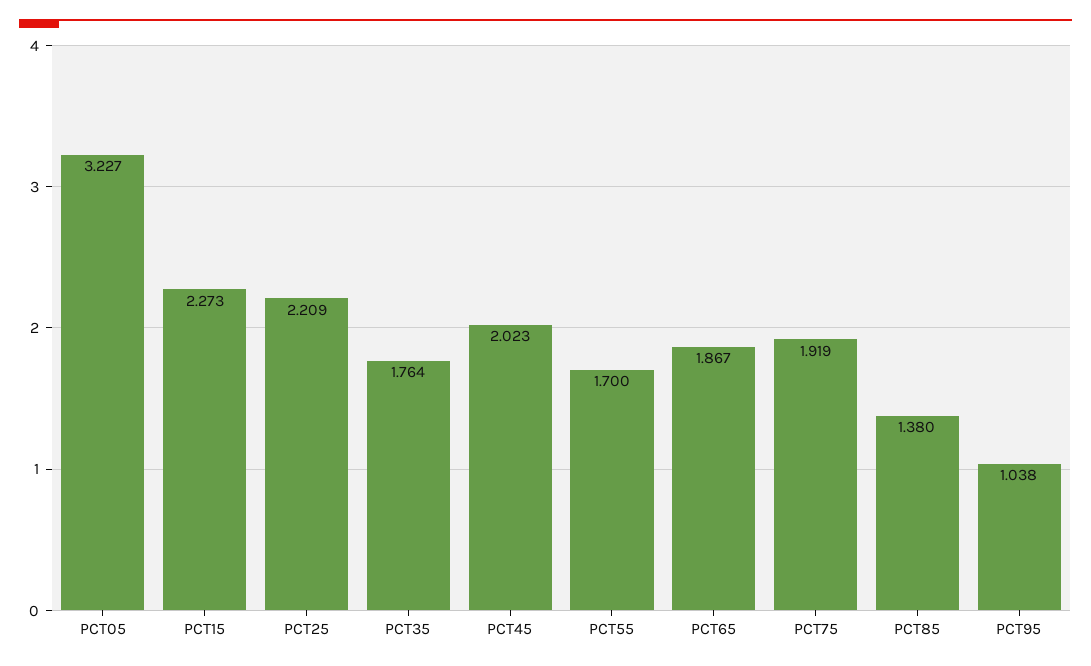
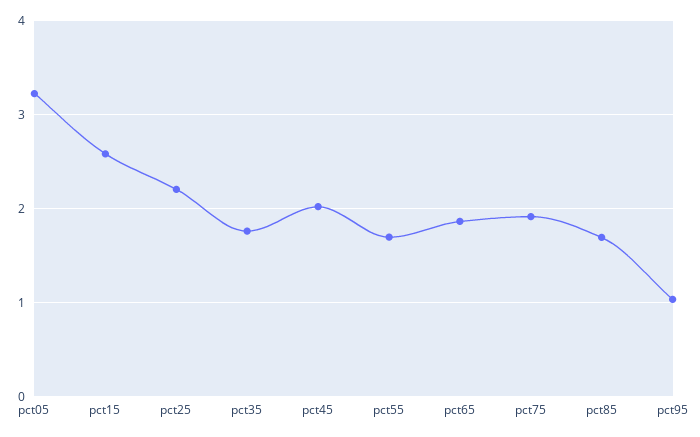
PCT15: 2.273 -> 2.6
PCT85: 1.38 -> 1.7

